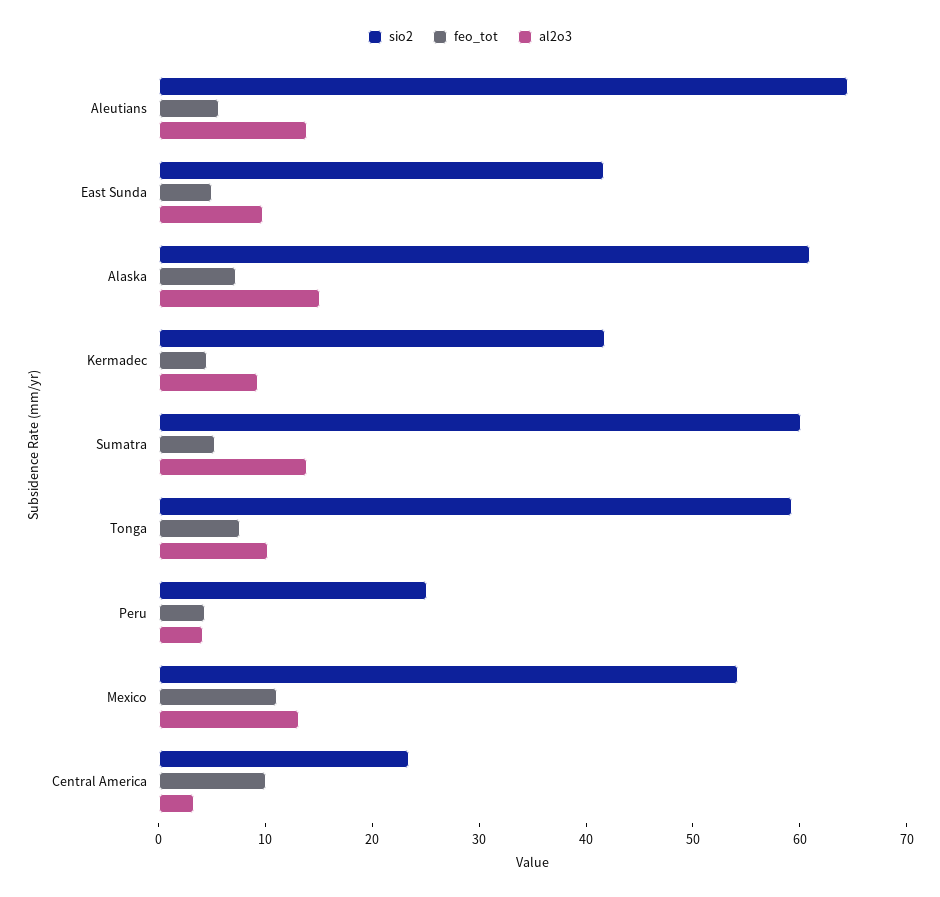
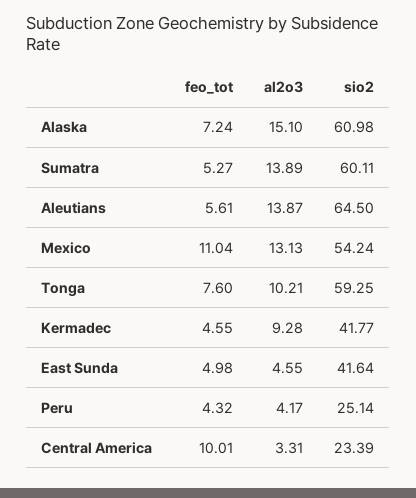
al2o3, East Sunda: 10 -> 4.55

